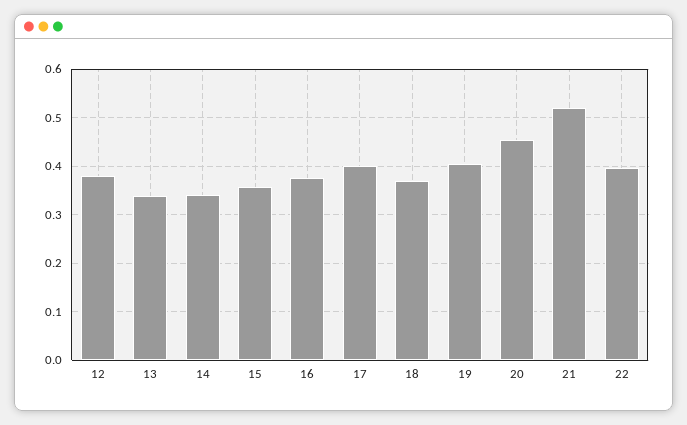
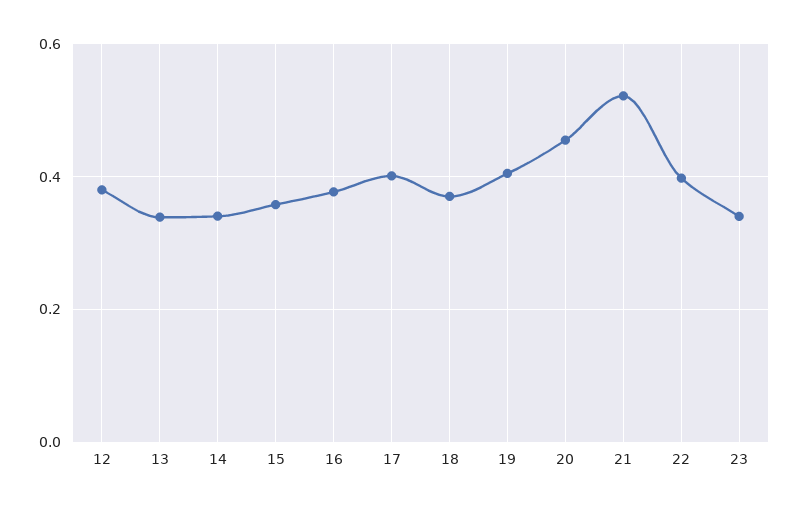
23: none -> 0.34

